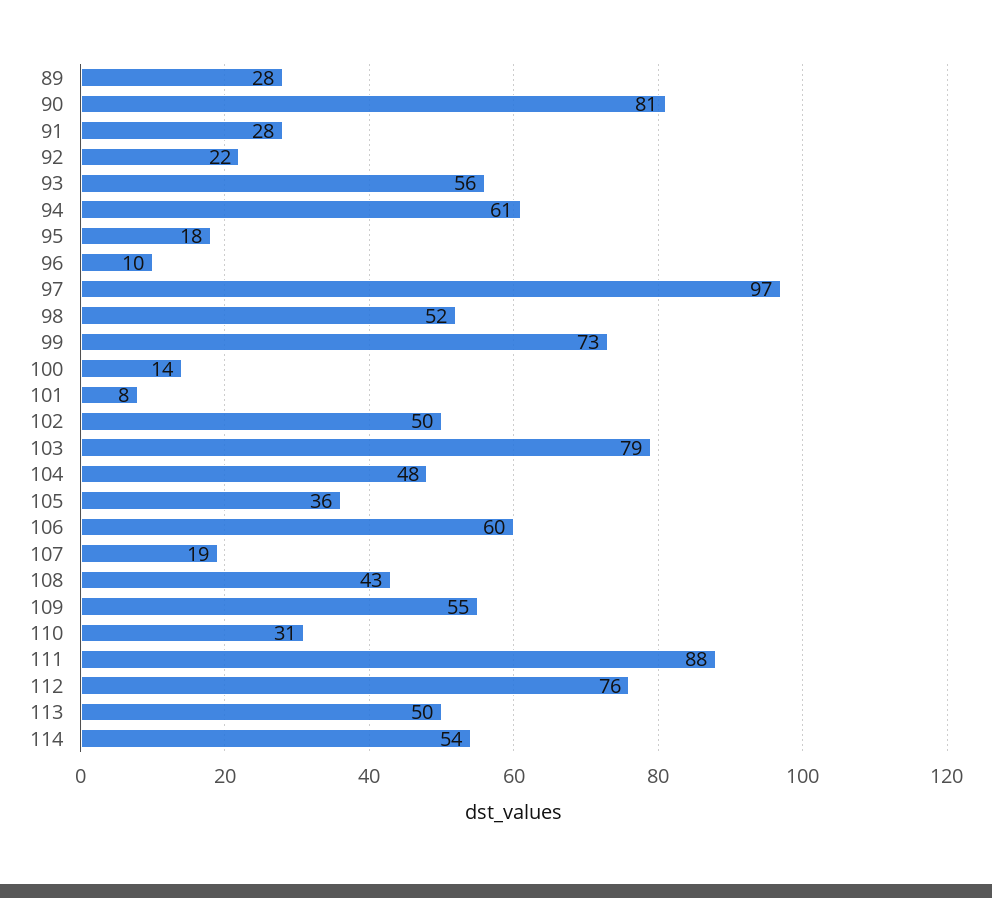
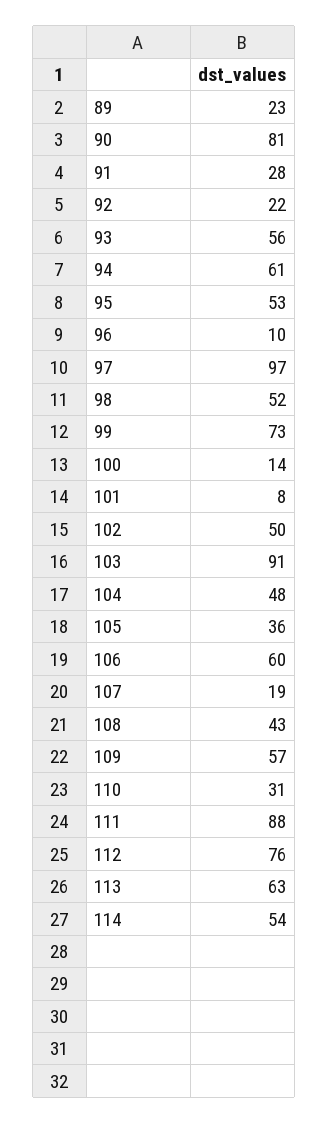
89: 28 -> 23
95: 18 -> 53
103: 79 -> 91
109: 55 -> 57
113: 50 -> 63

